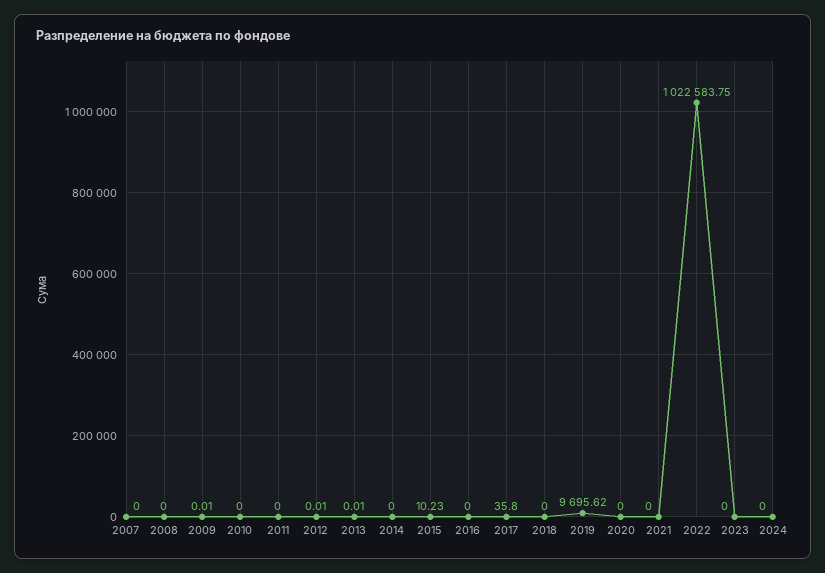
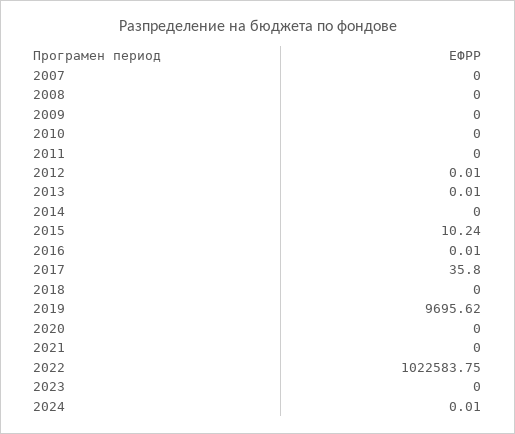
2009: 0.01 -> 0
2015: 10.23 -> 10.24
2016: 0 -> 0.01
2024: 0 -> 0.01

